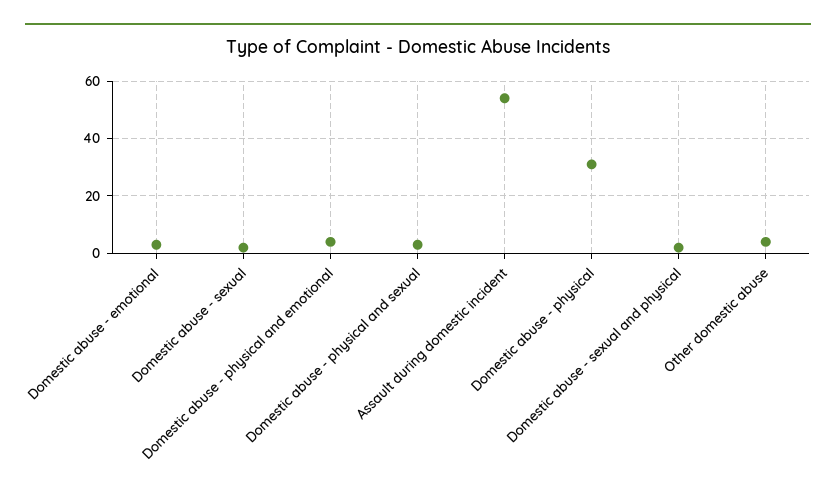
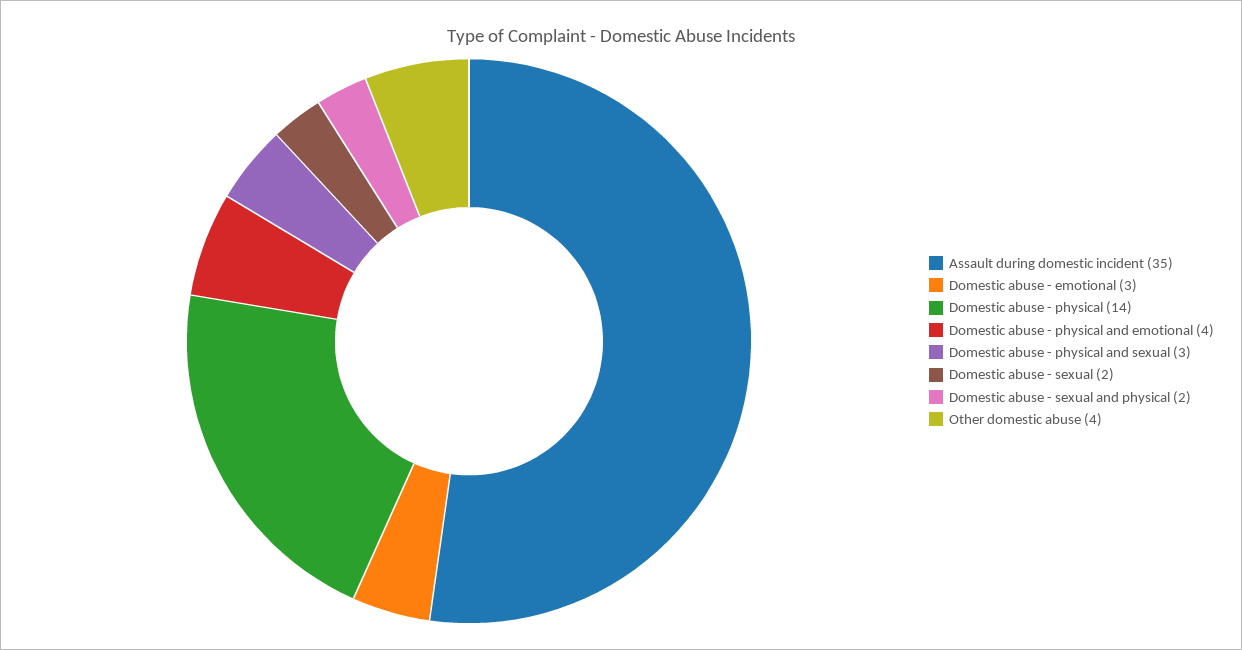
Assault during domestic incident: 55 -> 35
Domestic abuse - physical: 30 -> 14

